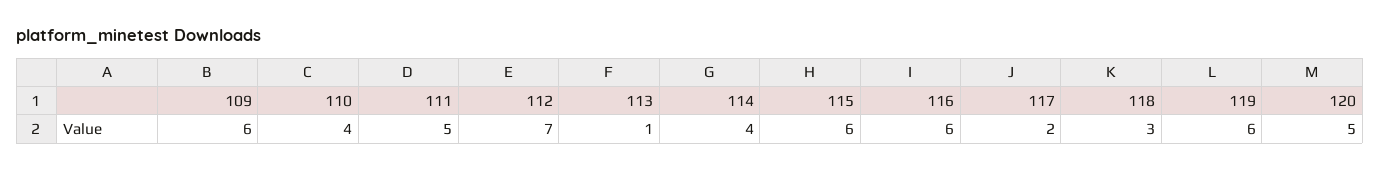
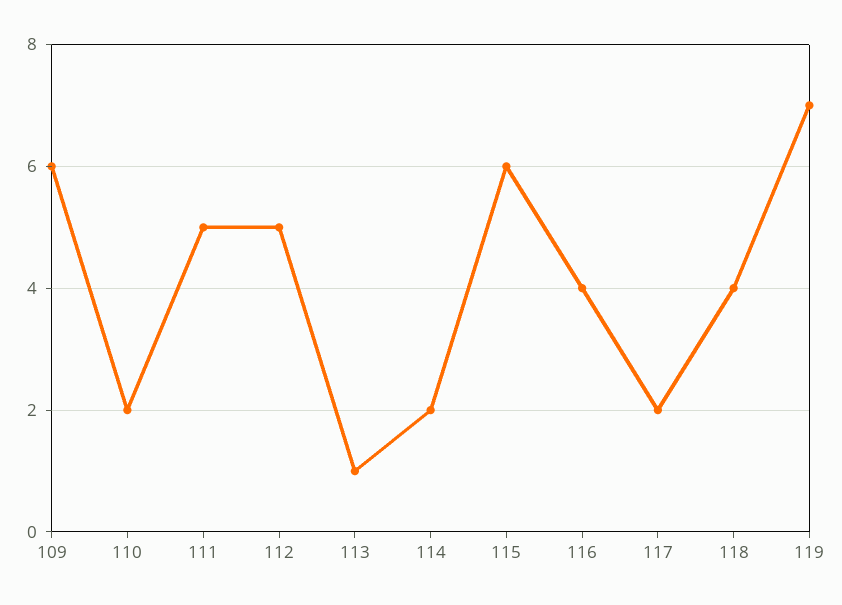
110: 4 -> 2
112: 7 -> 5
114: 4 -> 2
116: 6 -> 4
118: 3 -> 4
119: 6 -> 7
120: 5 -> none

